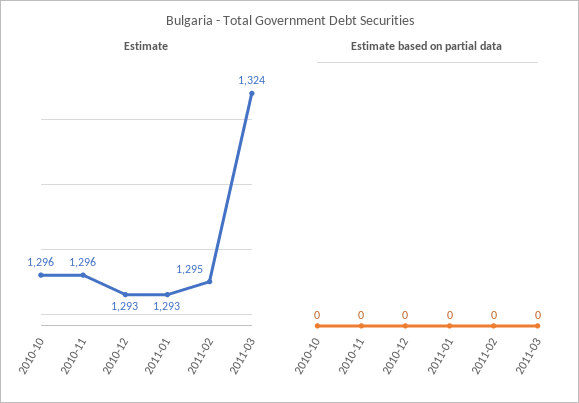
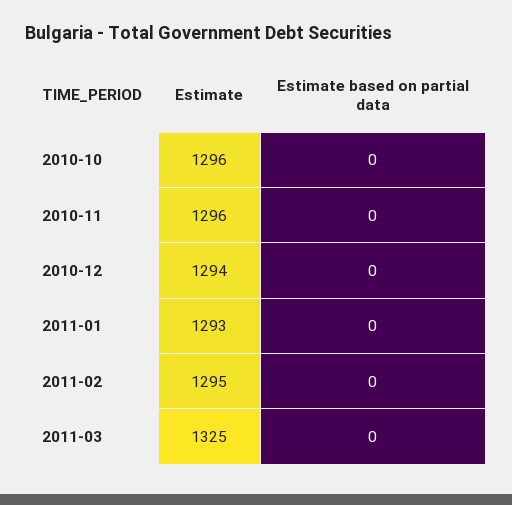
Estimate, 2010-12: 1293 -> 1294
Estimate, 2011-03: 1324 -> 1325

